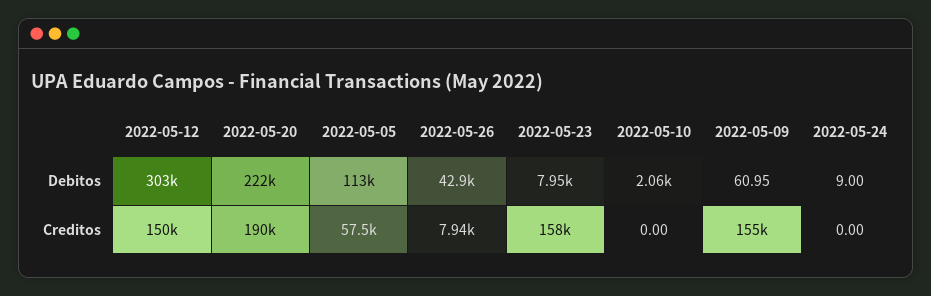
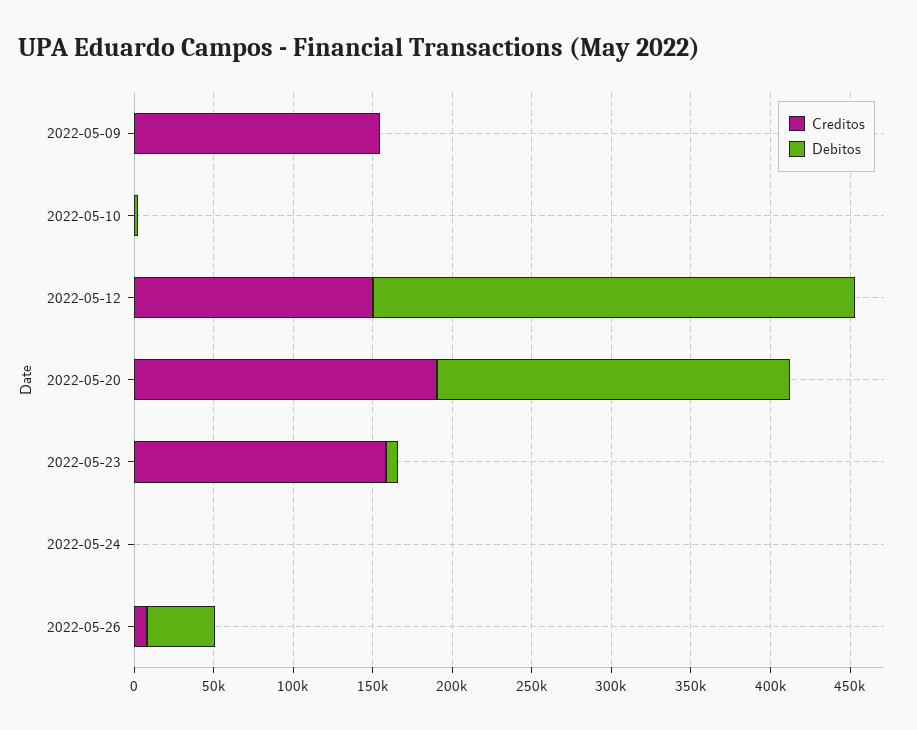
Debitos, 2022-05-05: 113000 -> none
Creditos, 2022-05-05: 57500 -> none

